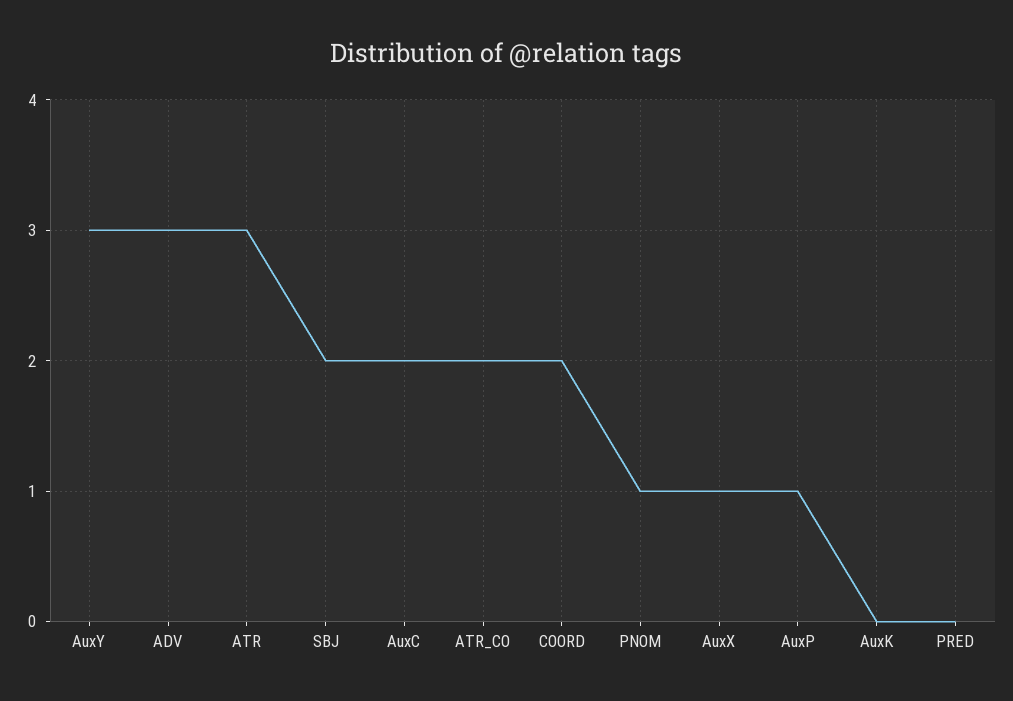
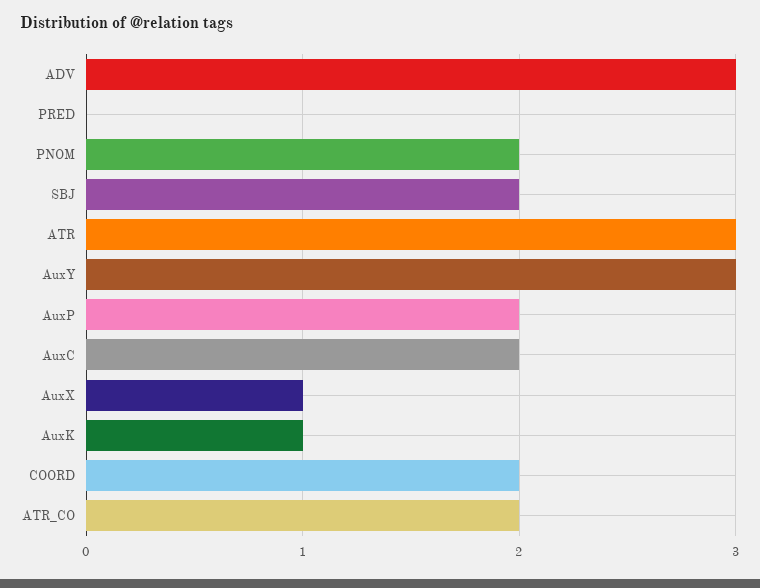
PNOM: 1 -> 2
AuxP: 1 -> 2
AuxK: 0 -> 1

